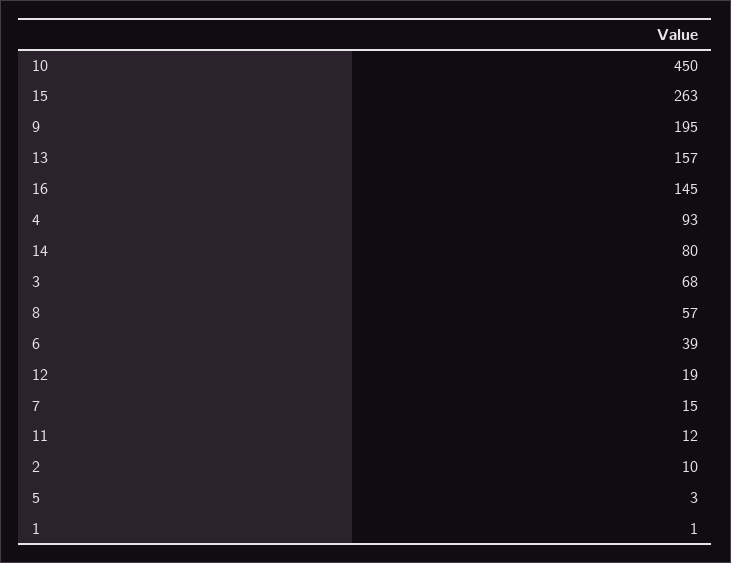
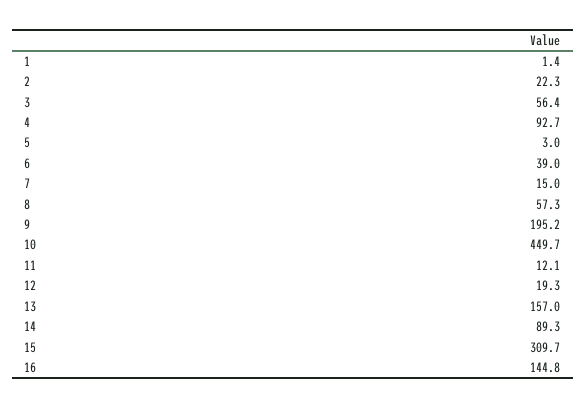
15: 263 -> 309.7
14: 80 -> 89.3
3: 68 -> 56.4
2: 10 -> 22.3

